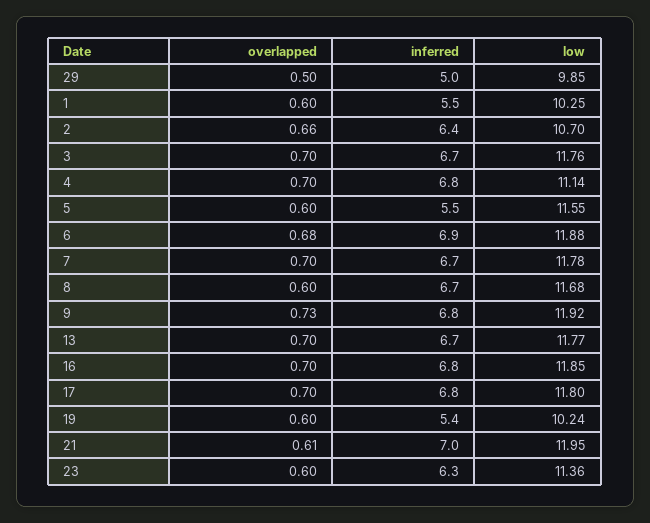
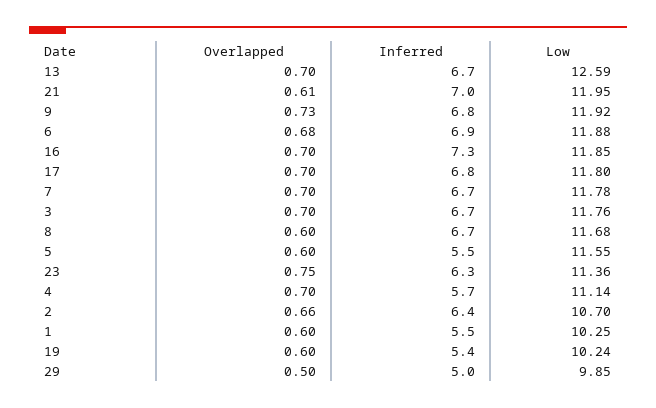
inferred, 4: 6.8 -> 5.7
low, 13: 11.77 -> 12.59
inferred, 16: 6.8 -> 7.3
overlapped, 23: 0.6 -> 0.75

